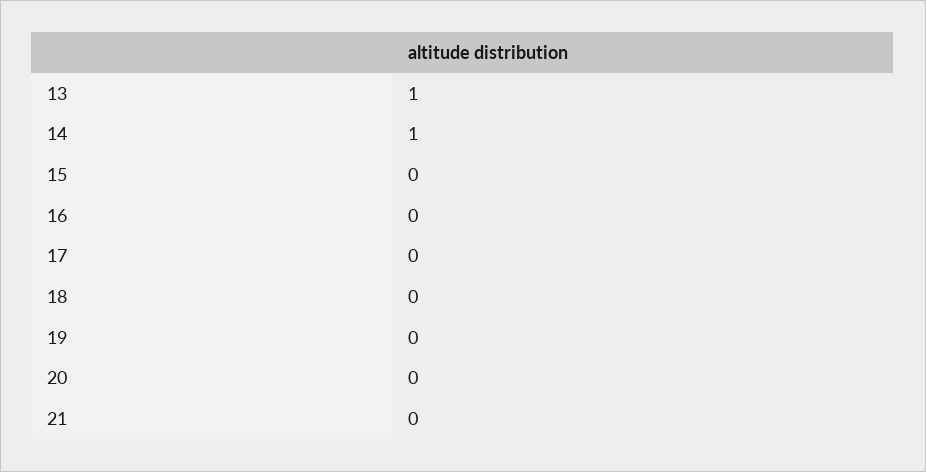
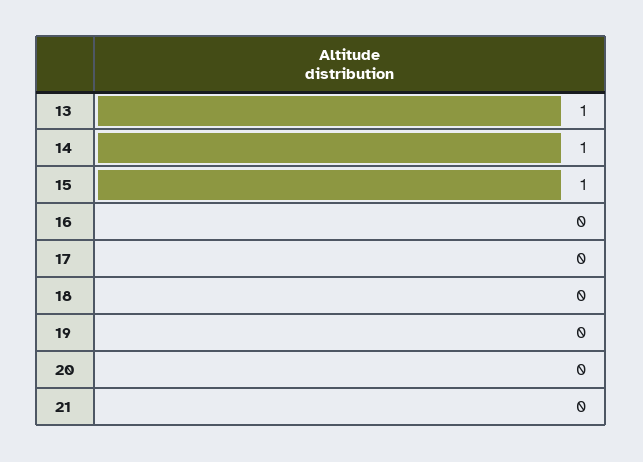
15: 0 -> 1

